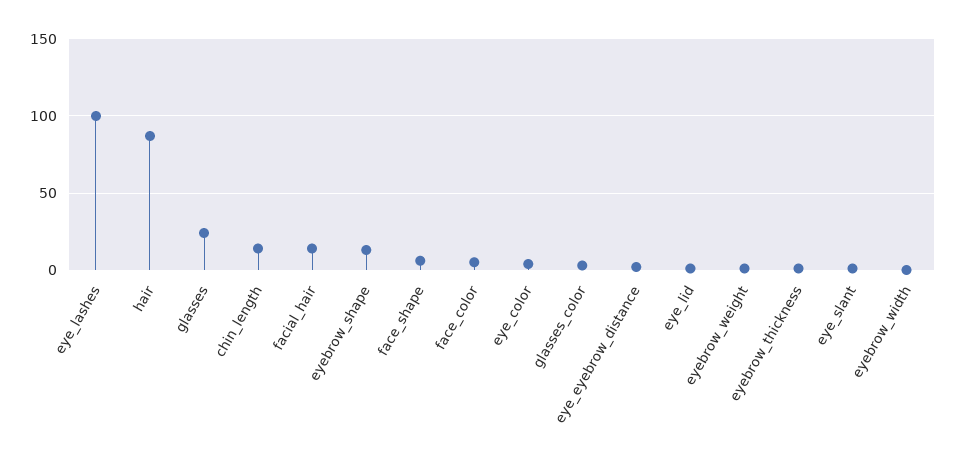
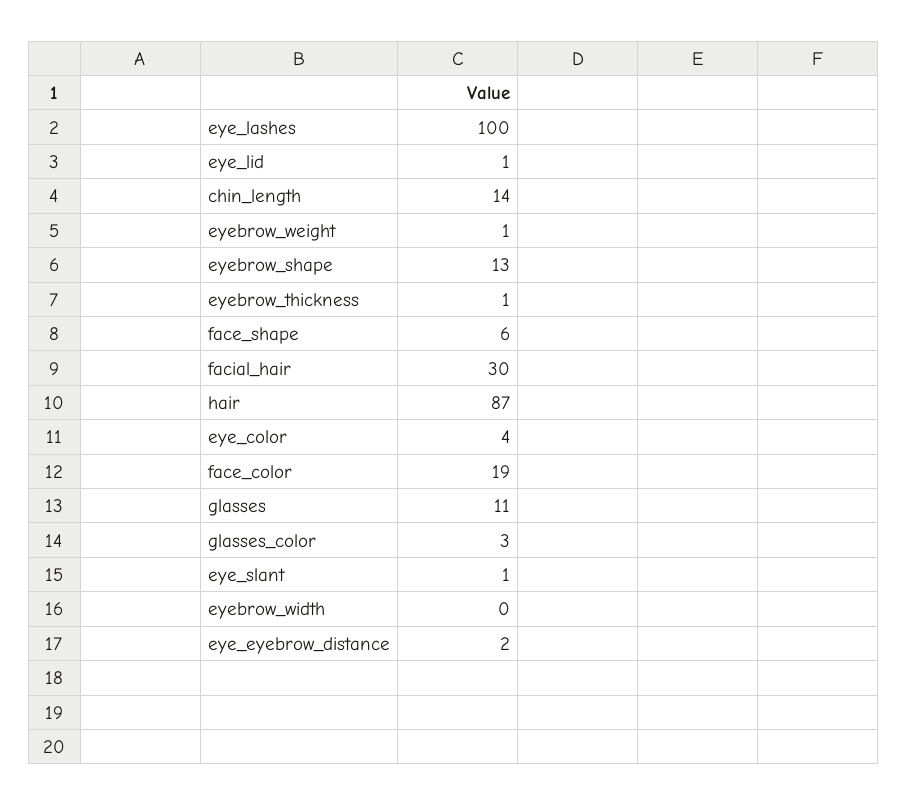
glasses: 25 -> 11
facial_hair: 15 -> 30
face_color: 5 -> 19

